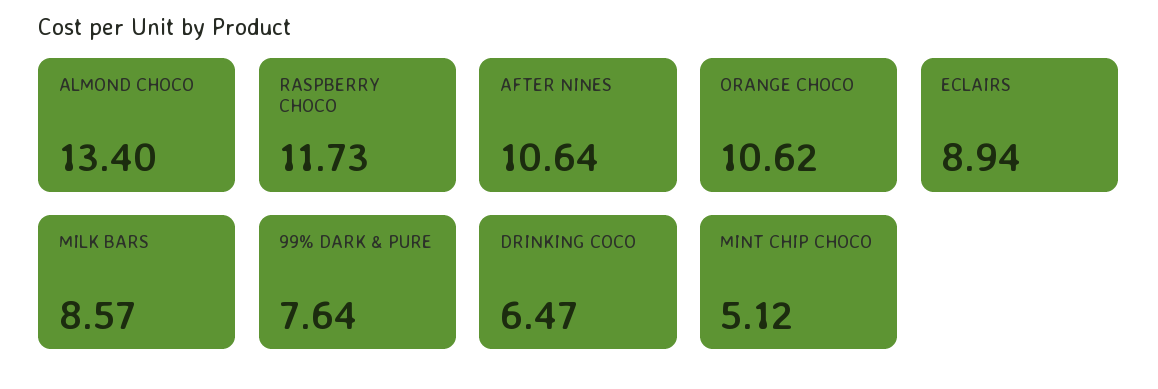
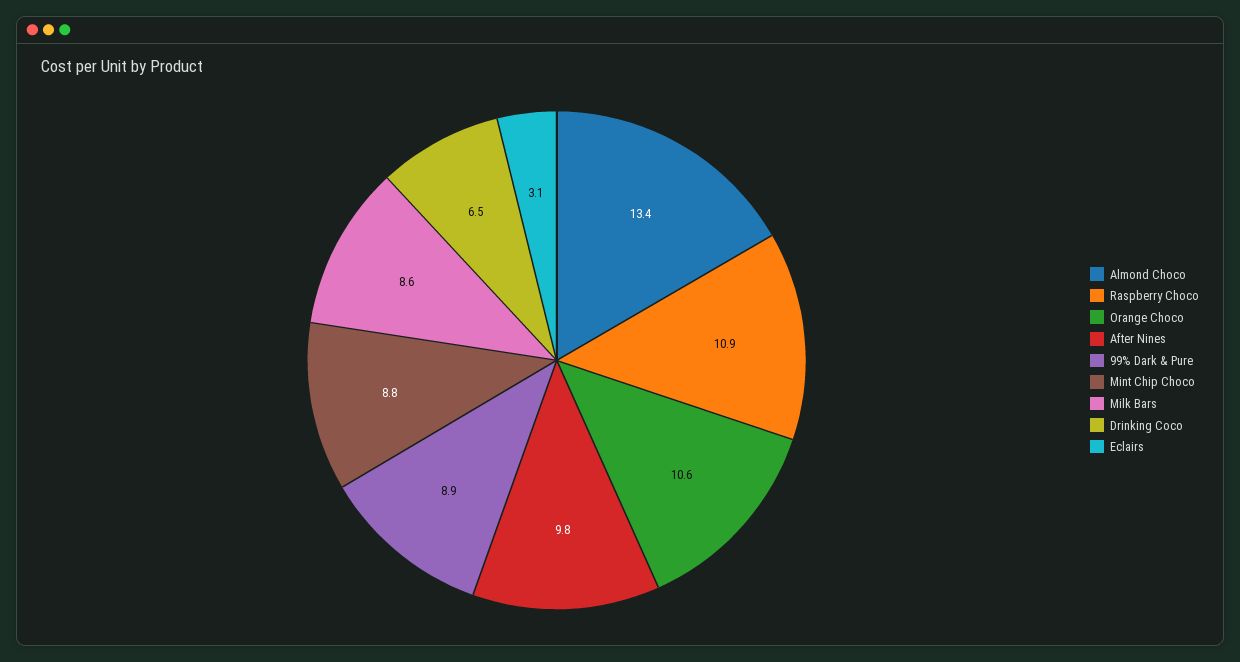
RASPBERRY CHOCO: 11.73 -> 10.9
AFTER NINES: 10.64 -> 9.8
ECLAIRS: 8.94 -> 3.1
99% DARK & PURE: 7.64 -> 8.9
MINT CHIP CHOCO: 5.12 -> 8.8

